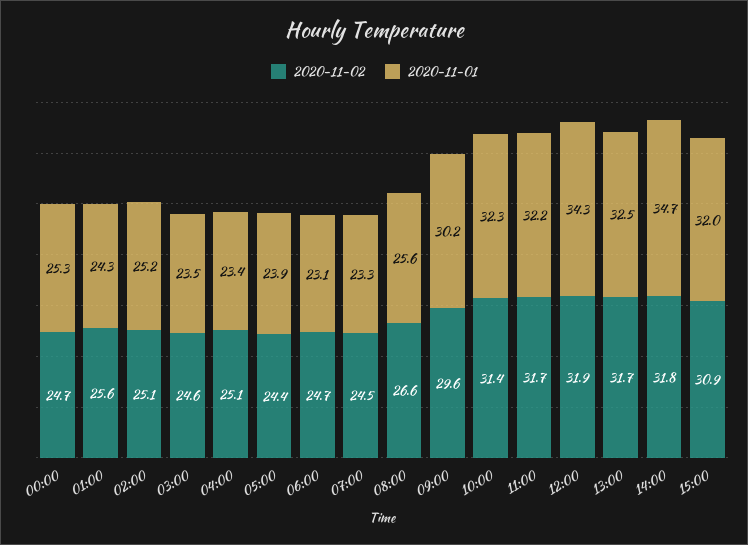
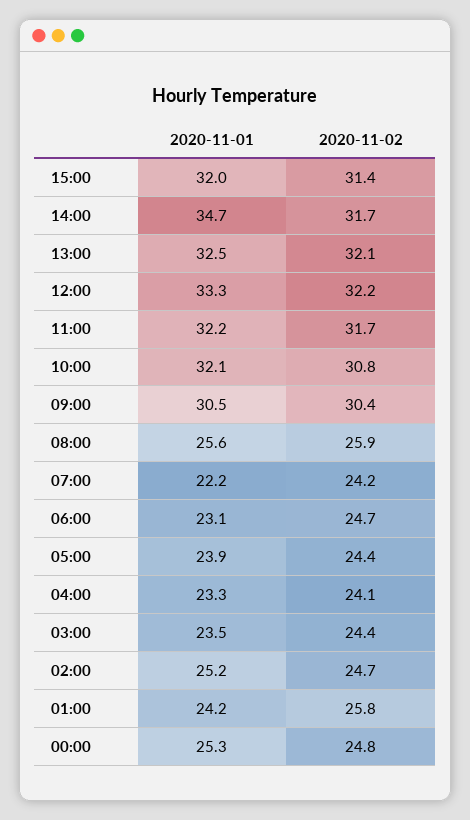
2020-11-02, 00:00: 24.7 -> 24.8
2020-11-02, 01:00: 25.6 -> 25.8
2020-11-01, 01:00: 24.3 -> 24.2
2020-11-02, 02:00: 25.1 -> 24.7
2020-11-02, 03:00: 24.6 -> 24.4
2020-11-02, 04:00: 25.1 -> 24.1
2020-11-01, 04:00: 23.4 -> 23.3
2020-11-02, 07:00: 24.5 -> 24.2
2020-11-01, 07:00: 23.3 -> 22.2
2020-11-02, 08:00: 26.6 -> 25.9
2020-11-02, 09:00: 29.6 -> 30.4
2020-11-01, 09:00: 30.2 -> 30.5
2020-11-02, 10:00: 31.4 -> 30.8
2020-11-01, 10:00: 32.3 -> 32.1
2020-11-02, 12:00: 31.9 -> 32.2
2020-11-01, 12:00: 34.3 -> 33.3
2020-11-02, 13:00: 31.7 -> 32.1
2020-11-02, 14:00: 31.8 -> 31.7
2020-11-02, 15:00: 30.9 -> 31.4

